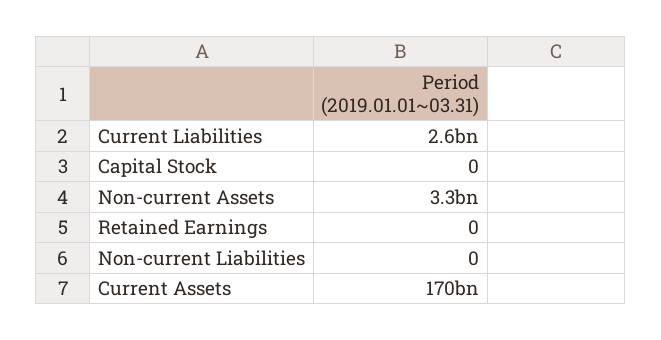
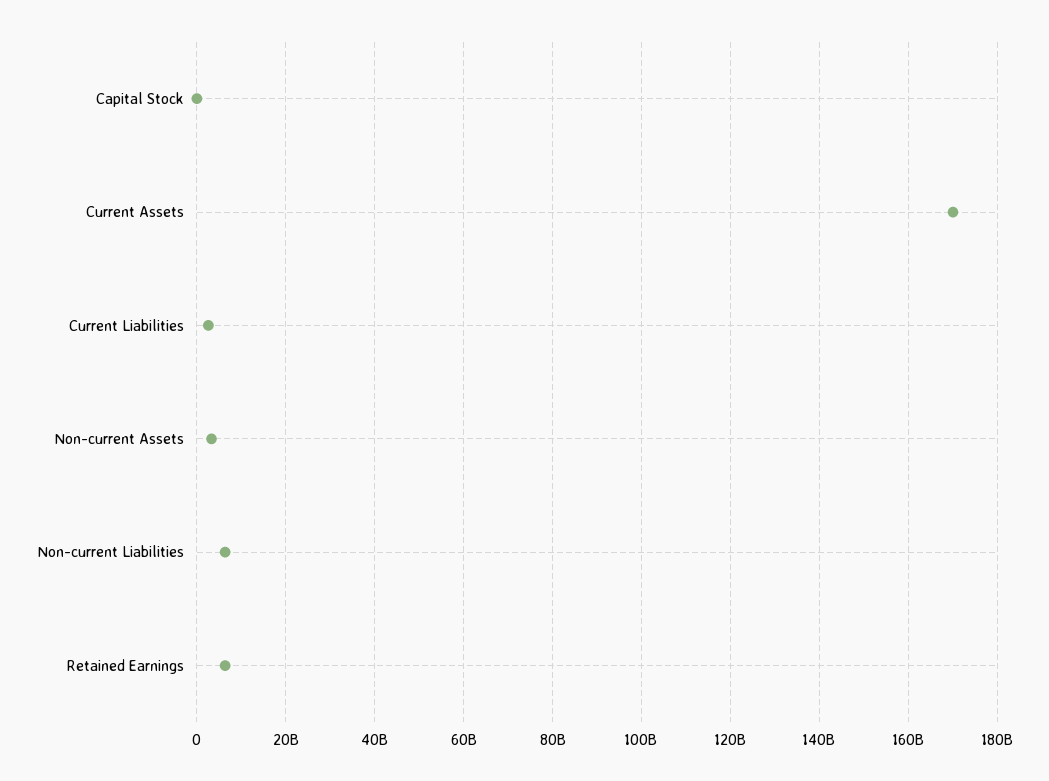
Retained Earnings: 0 -> 6000000000
Non-current Liabilities: 0 -> 6000000000

